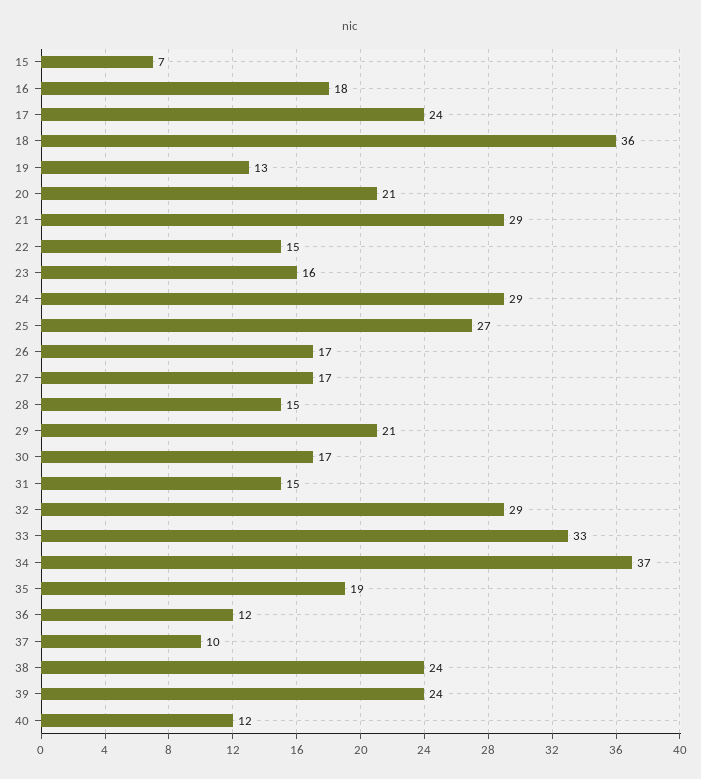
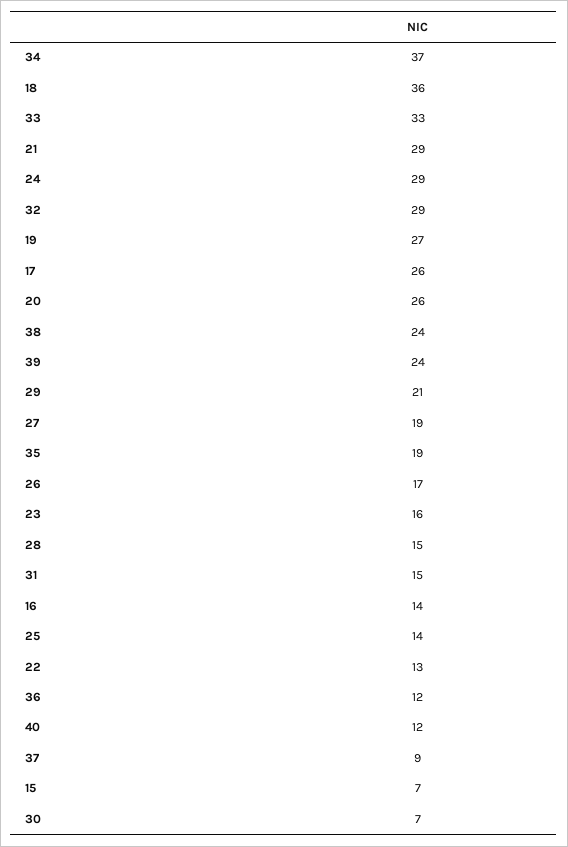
16: 18 -> 14
17: 24 -> 26
19: 13 -> 27
20: 21 -> 26
22: 15 -> 13
25: 27 -> 14
27: 17 -> 19
30: 17 -> 7
37: 10 -> 9

